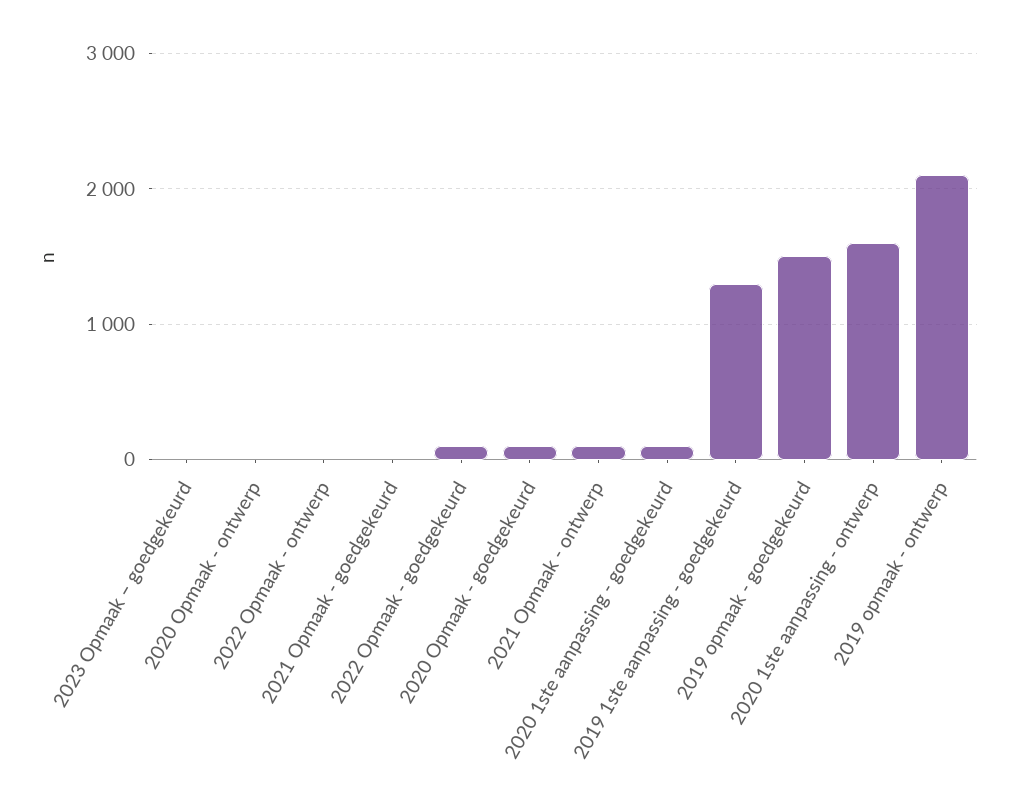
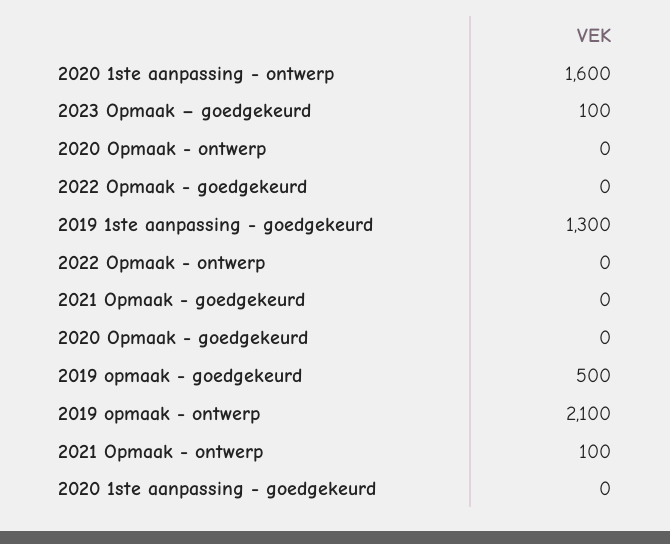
2023 Opmaak – goedgekeurd: 0 -> 100
2022 Opmaak - goedgekeurd: 100 -> 0
2020 Opmaak - goedgekeurd: 100 -> 0
2020 1ste aanpassing - goedgekeurd: 100 -> 0
2019 opmaak - goedgekeurd: 1500 -> 500

